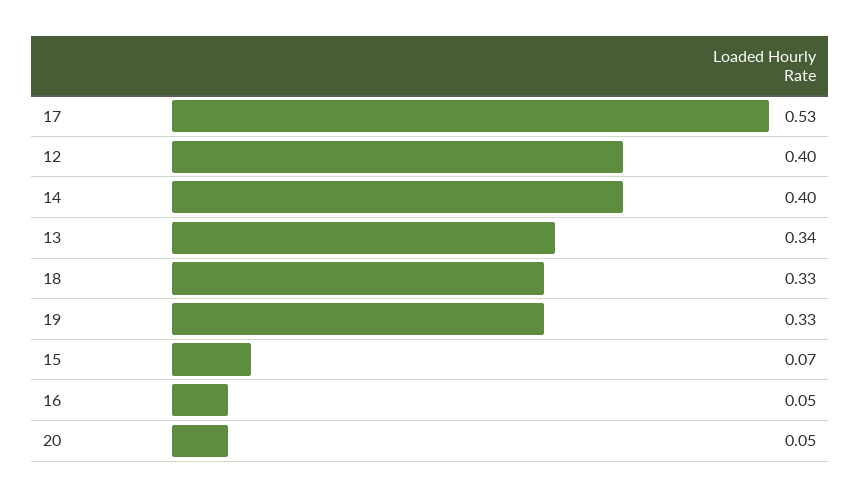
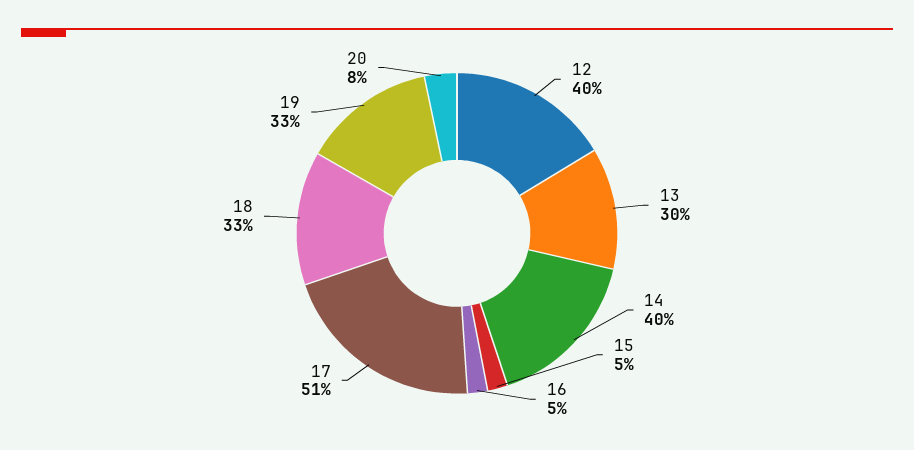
17: 0.53 -> 0.51
13: 0.34 -> 0.3
15: 0.07 -> 0.05
20: 0.05 -> 0.08

